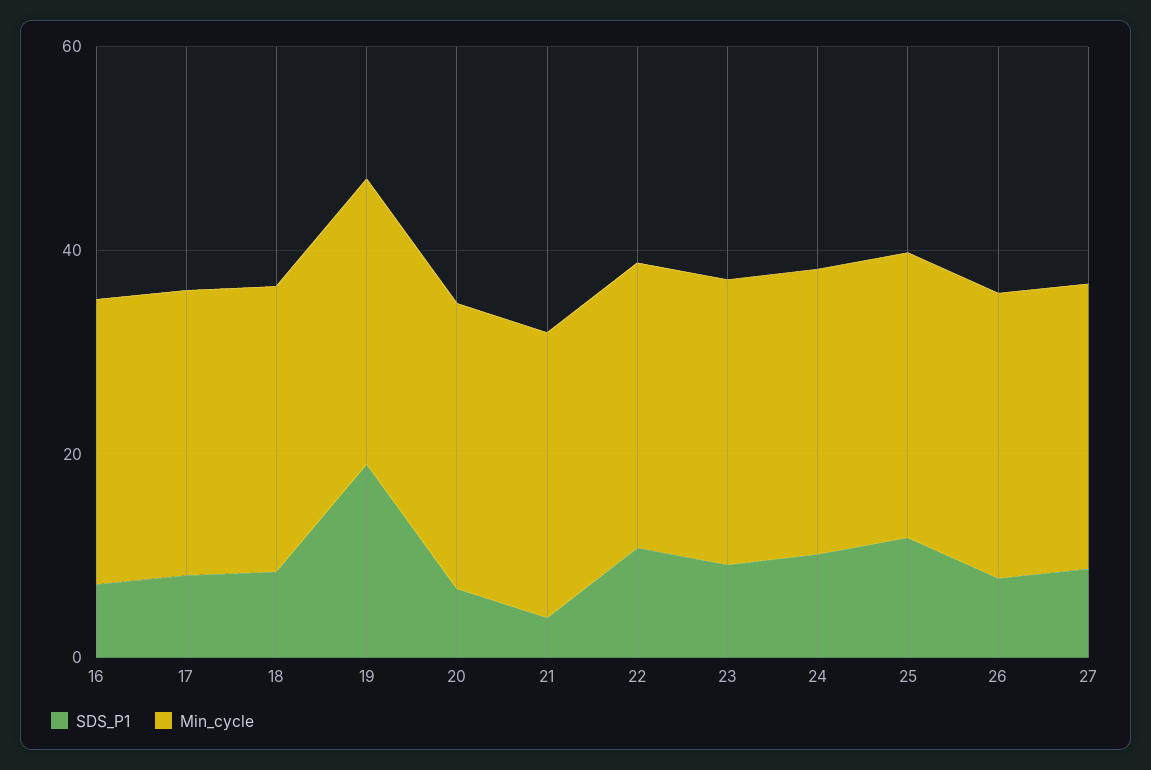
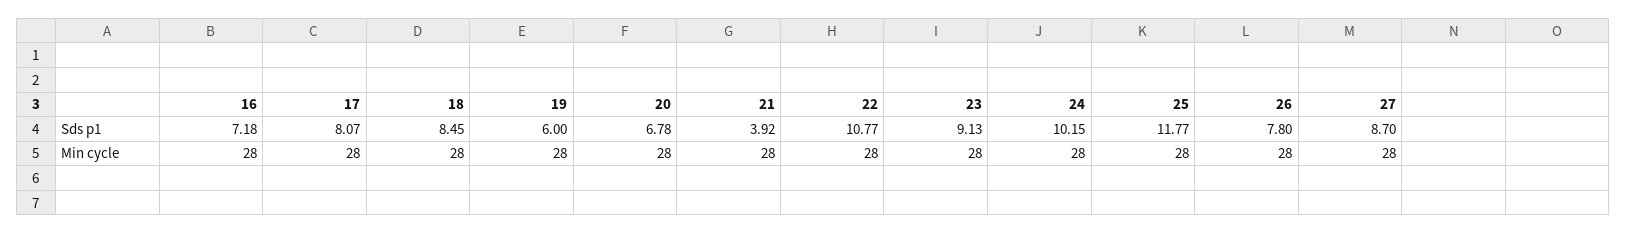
SDS_P1, 19: 20 -> 6

